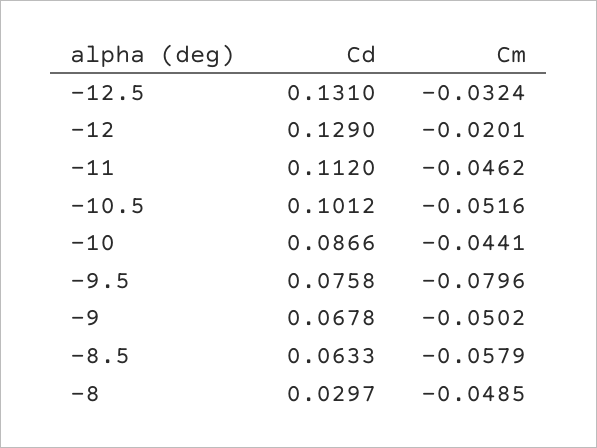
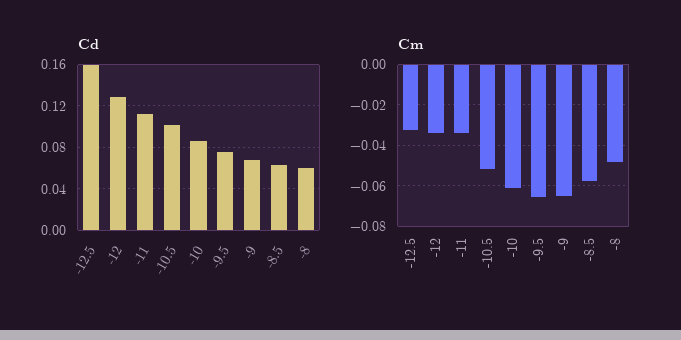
Cd, -12.5: 0.131 -> 0.16
Cm, -12: -0.0201 -> -0.035
Cm, -11: -0.0462 -> -0.035
Cm, -10: -0.0441 -> -0.06
Cm, -9.5: -0.0796 -> -0.065
Cm, -9: -0.0502 -> -0.065
Cd, -8: 0.0297 -> 0.06

